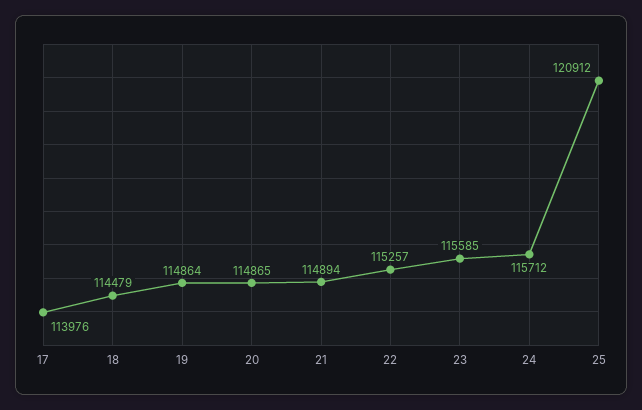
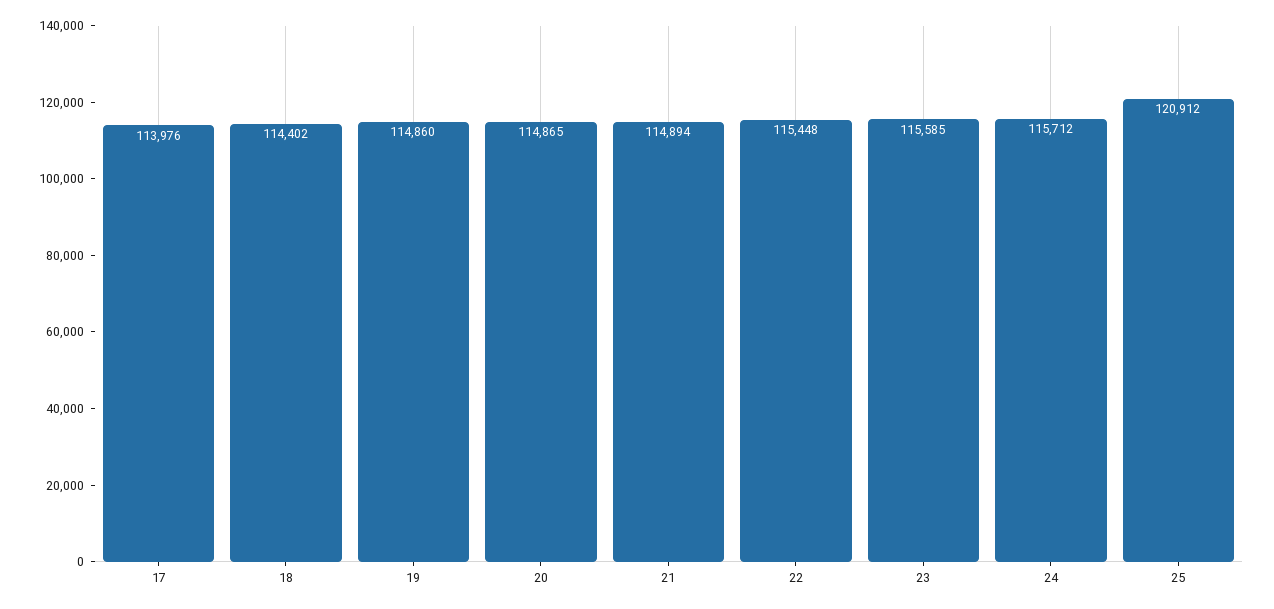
18: 114479 -> 114402
19: 114864 -> 114860
22: 115257 -> 115448

